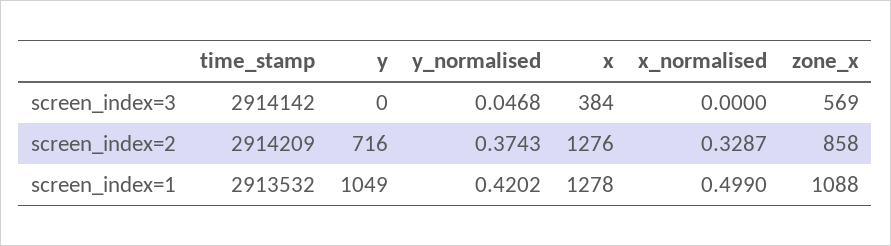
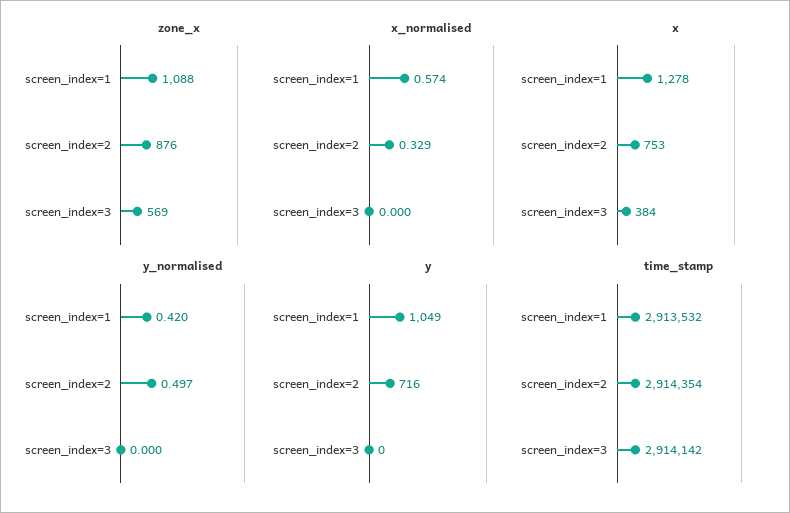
y_normalised, screen_index=3: 0.0468 -> 0
time_stamp, screen_index=2: 2914209 -> 2914354
y_normalised, screen_index=2: 0.3743 -> 0.497
x, screen_index=2: 1276 -> 753
zone_x, screen_index=2: 858 -> 876
x_normalised, screen_index=1: 0.499 -> 0.574

